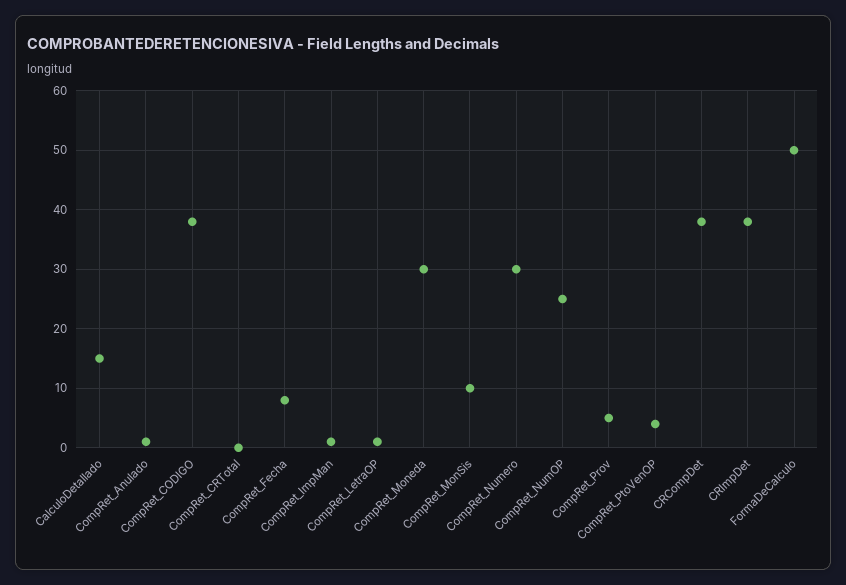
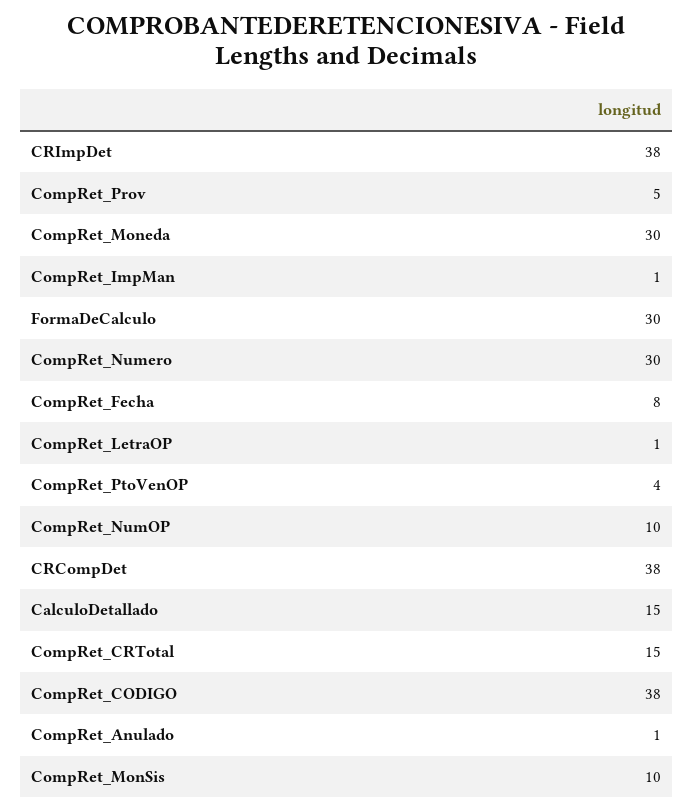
CompRet_CRTotal: 0 -> 15
CompRet_NumOP: 25 -> 10
FormaDeCalculo: 50 -> 30

